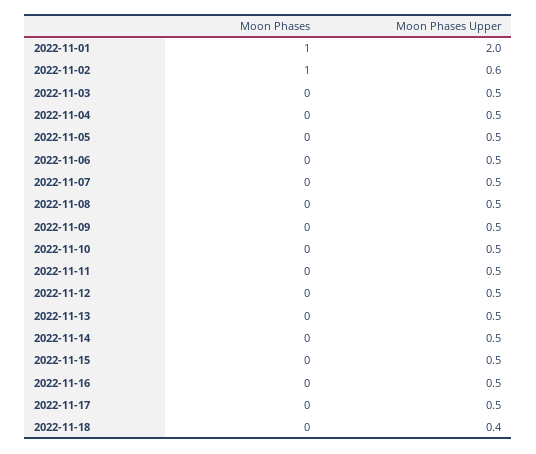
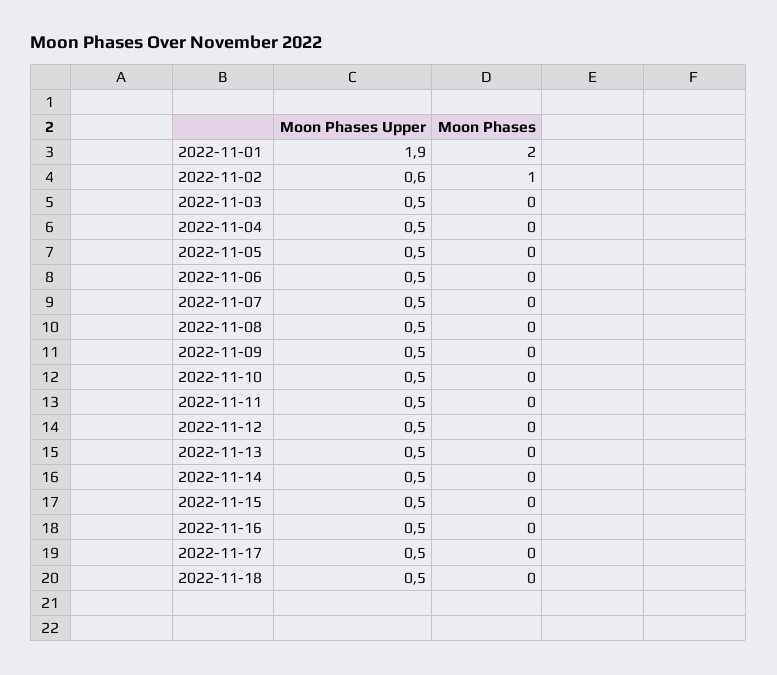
Moon Phases, 2022-11-01: 1 -> 2
Moon Phases Upper, 2022-11-01: 2 -> 1.9
Moon Phases Upper, 2022-11-18: 0.4 -> 0.5

